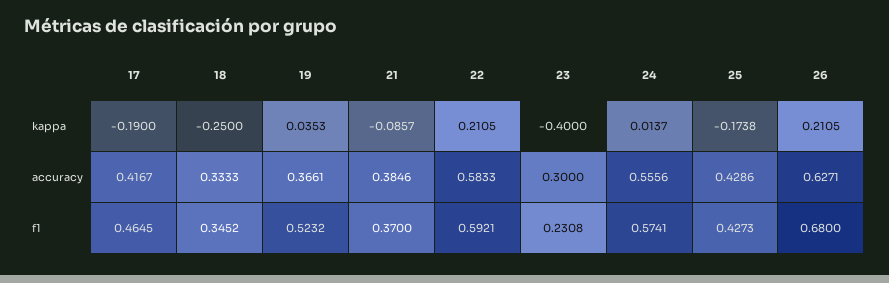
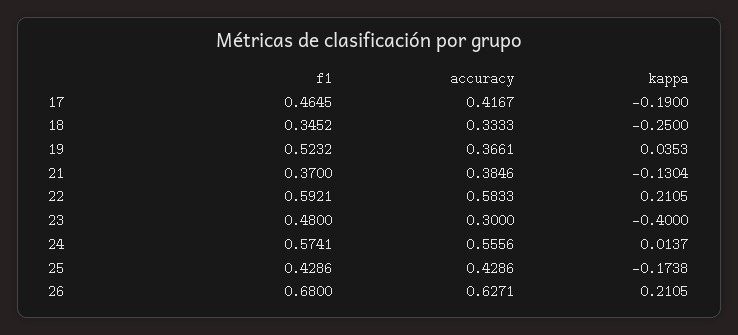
21, kappa: -0.0857 -> -0.1304
23, f1: 0.2308 -> 0.48
25, f1: 0.4273 -> 0.4286

